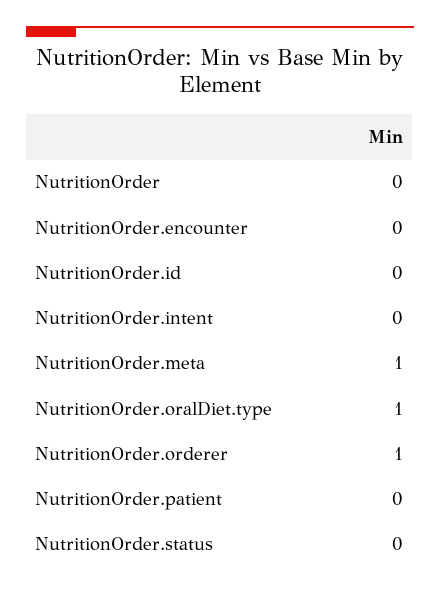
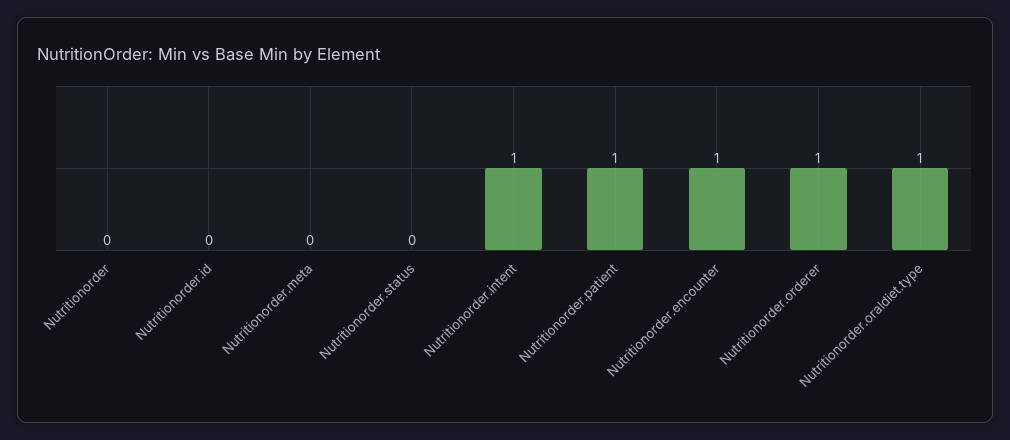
NutritionOrder.encounter: 0 -> 1
NutritionOrder.intent: 0 -> 1
NutritionOrder.meta: 1 -> 0
NutritionOrder.patient: 0 -> 1

